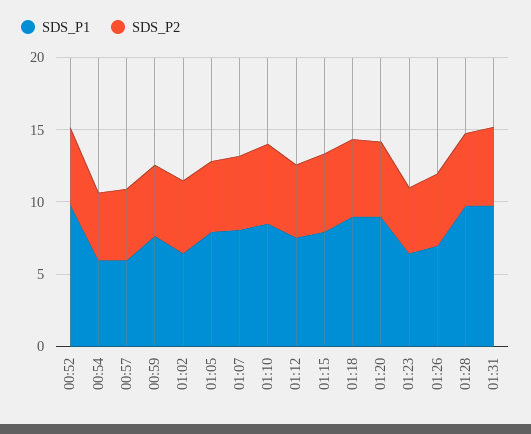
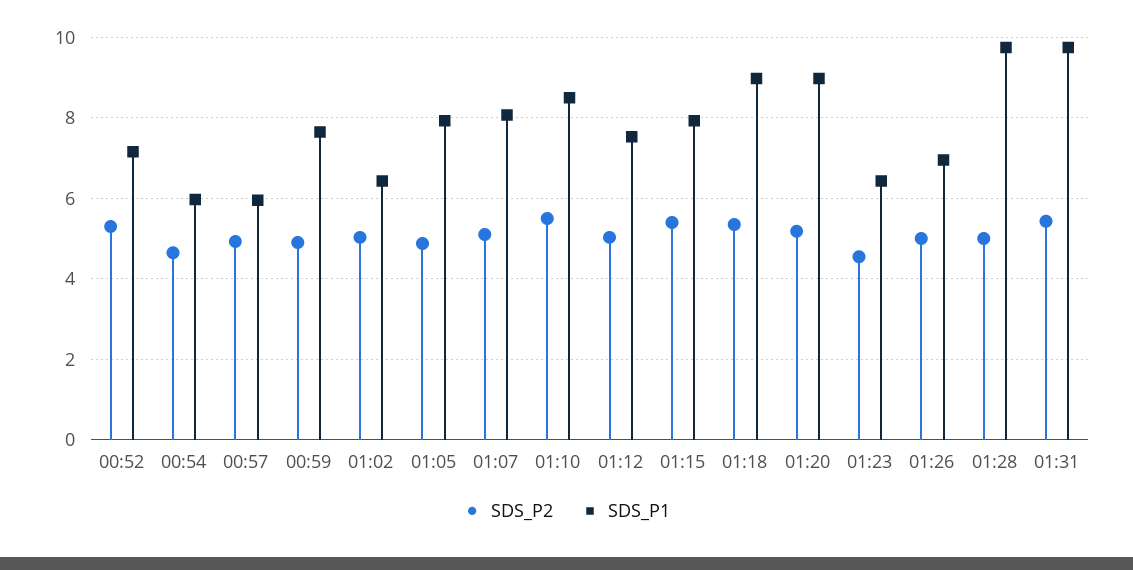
SDS_P1, 00:52: 10 -> 7.2

